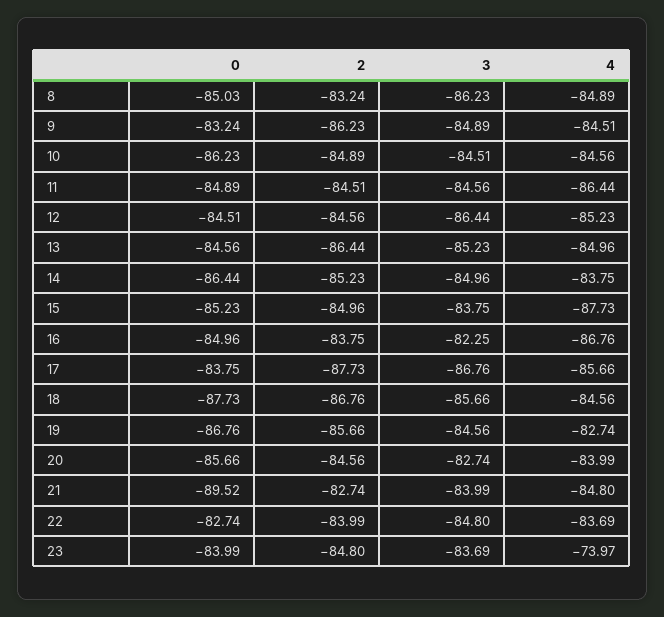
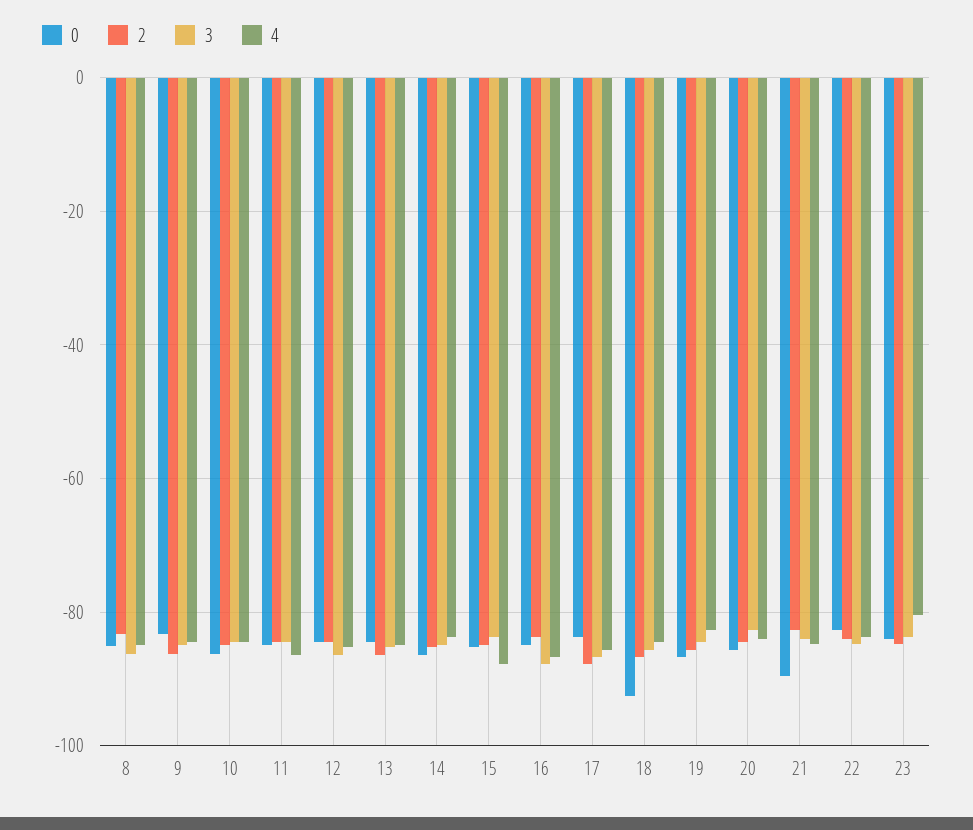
3, 16: -82.25 -> -88
0, 18: -87.73 -> -92
4, 23: -73.97 -> -80

